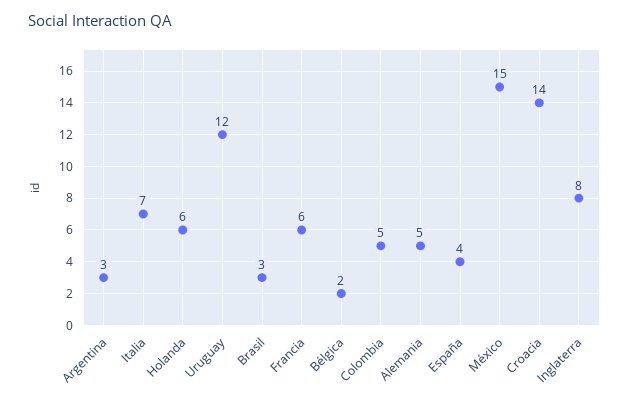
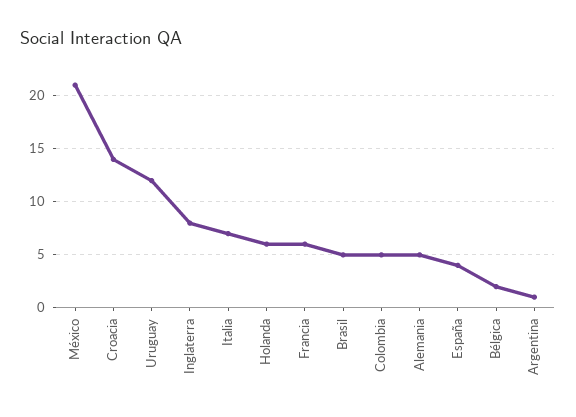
Argentina: 3 -> 1
Brasil: 3 -> 5
México: 15 -> 21

